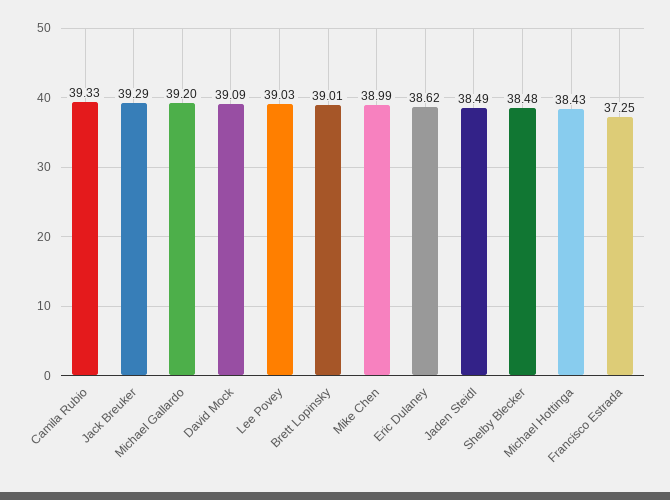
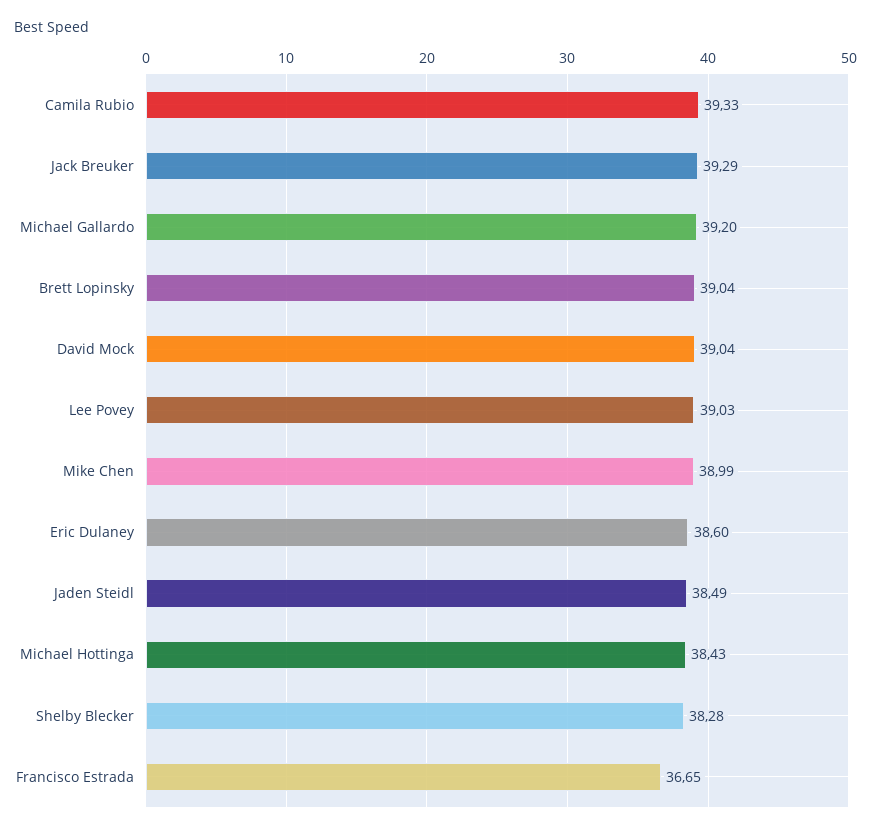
David Mock: 39.09 -> 39.04
Brett Lopinsky: 39.01 -> 39.04
Eric Dulaney: 38.62 -> 38.6
Shelby Blecker: 38.48 -> 38.28
Francisco Estrada: 37.25 -> 36.65

